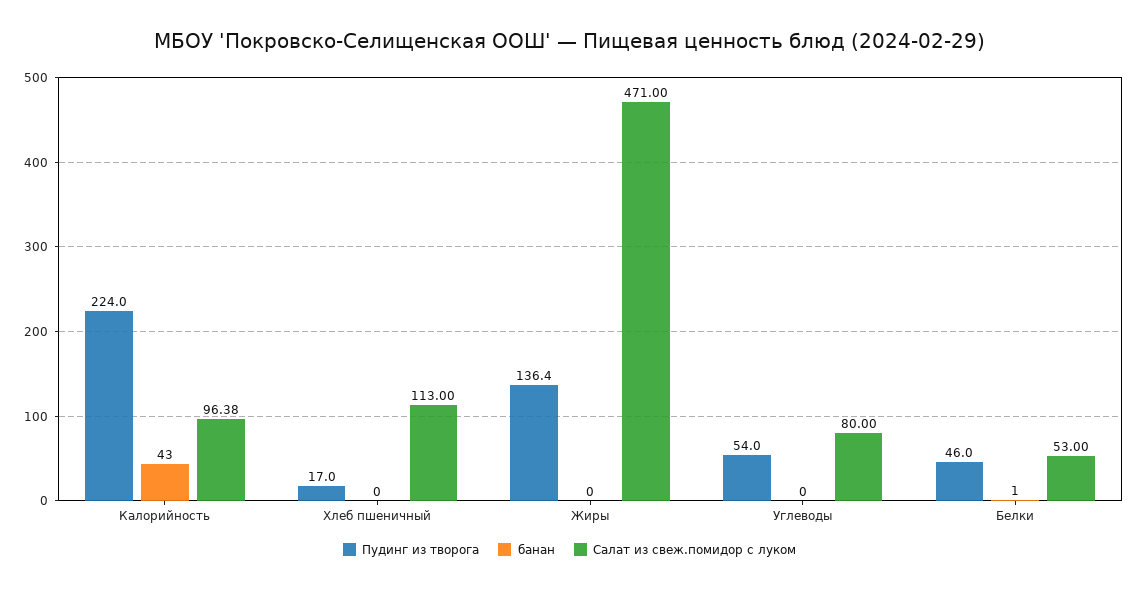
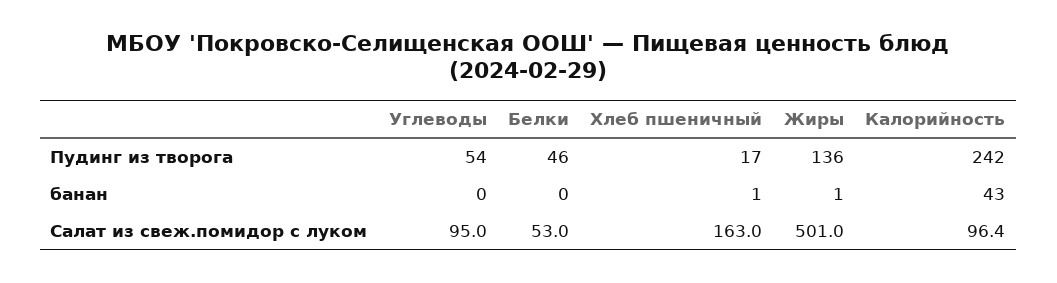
Пудинг из творога, Калорийность: 224 -> 242
банан, Хлеб пшеничный: 0 -> 1
Салат из свеж.помидор с луком, Хлеб пшеничный: 113 -> 163
банан, Жиры: 0 -> 1
Салат из свеж.помидор с луком, Жиры: 471 -> 501
Салат из свеж.помидор с луком, Углеводы: 80 -> 95
банан, Белки: 1 -> 0

